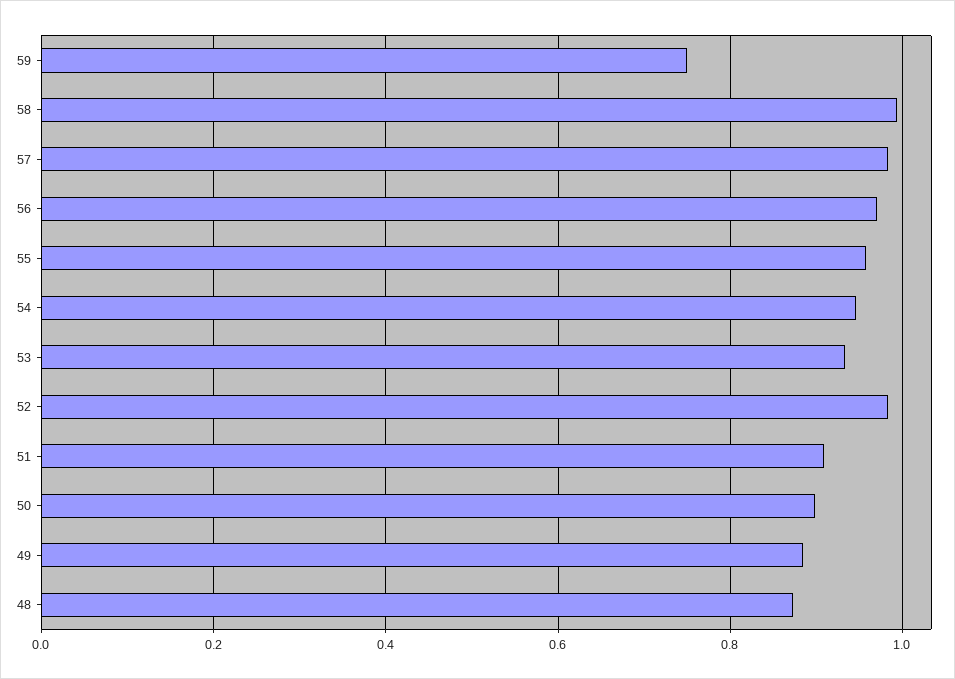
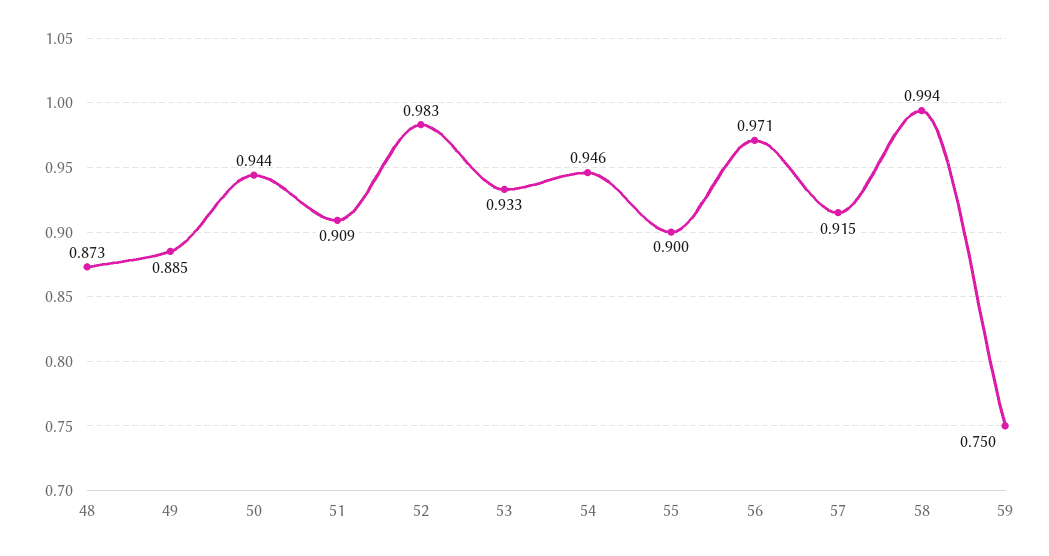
57: 0.98 -> 0.915
55: 0.96 -> 0.9
50: 0.9 -> 0.944

